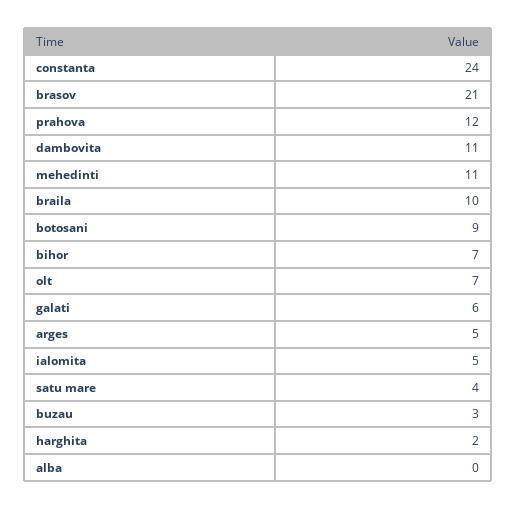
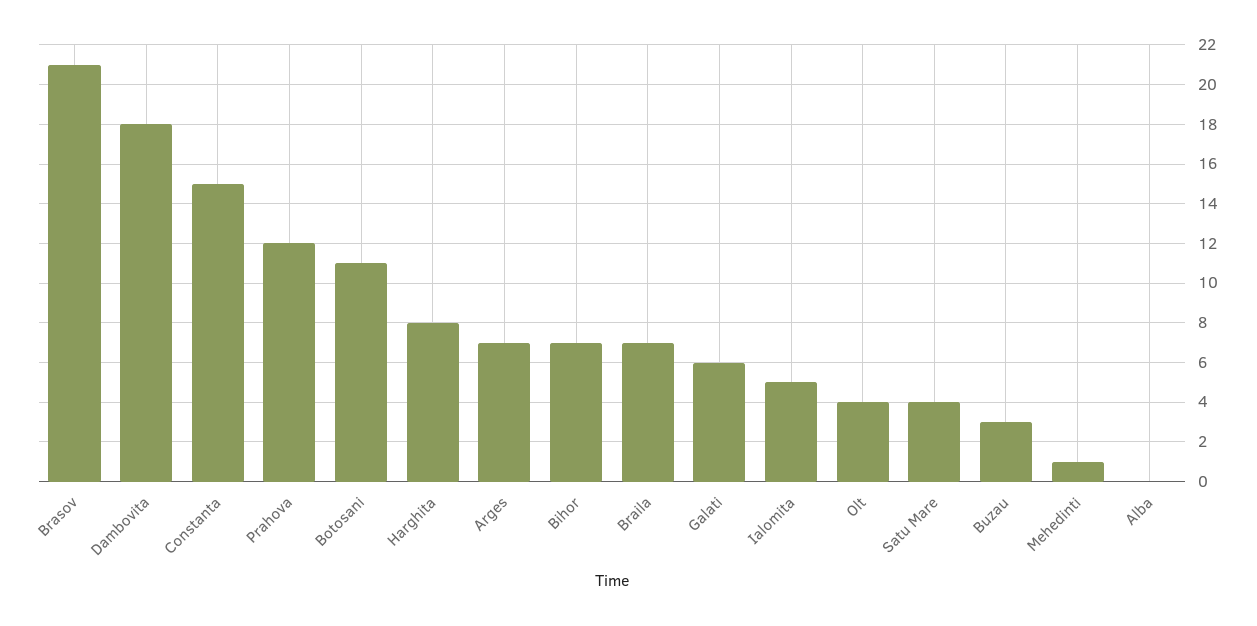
constanta: 24 -> 15
dambovita: 11 -> 18
mehedinti: 11 -> 1
braila: 10 -> 7
botosani: 9 -> 11
olt: 7 -> 4
arges: 5 -> 7
harghita: 2 -> 8

